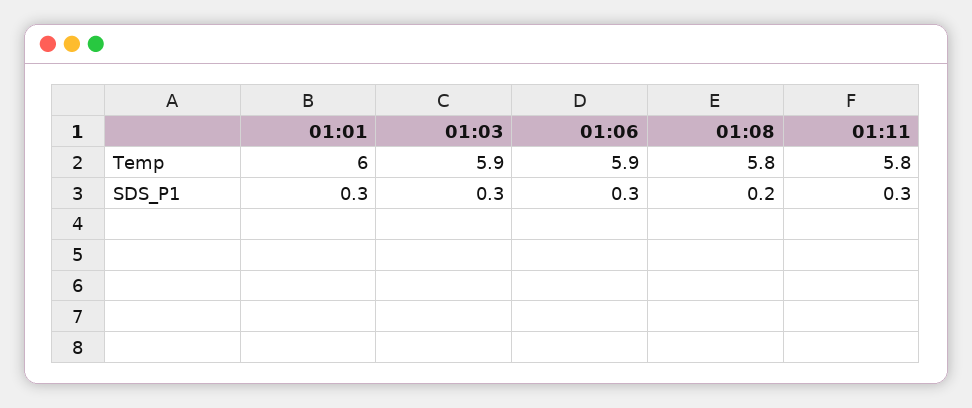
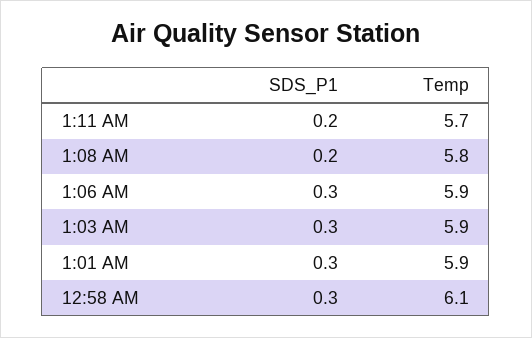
01:01, Temp: 6 -> 5.9
01:11, Temp: 5.8 -> 5.7
01:11, SDS_P1: 0.3 -> 0.2
12:58 AM, SDS_P1: none -> 0.3
12:58 AM, Temp: none -> 6.1

